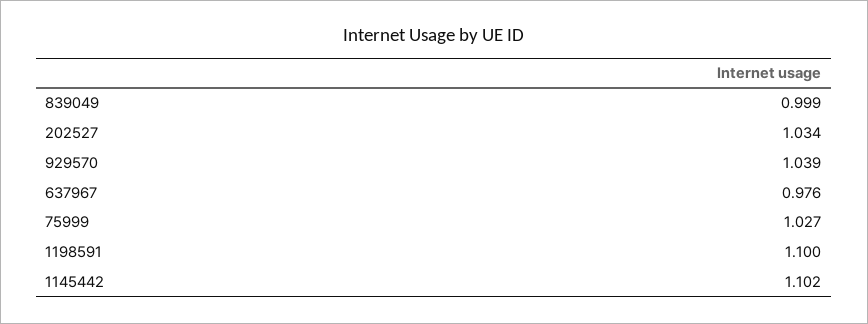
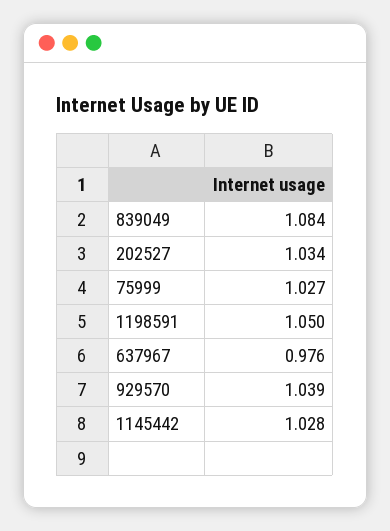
839049: 0.999 -> 1.084
1198591: 1.1 -> 1.05
1145442: 1.102 -> 1.028

